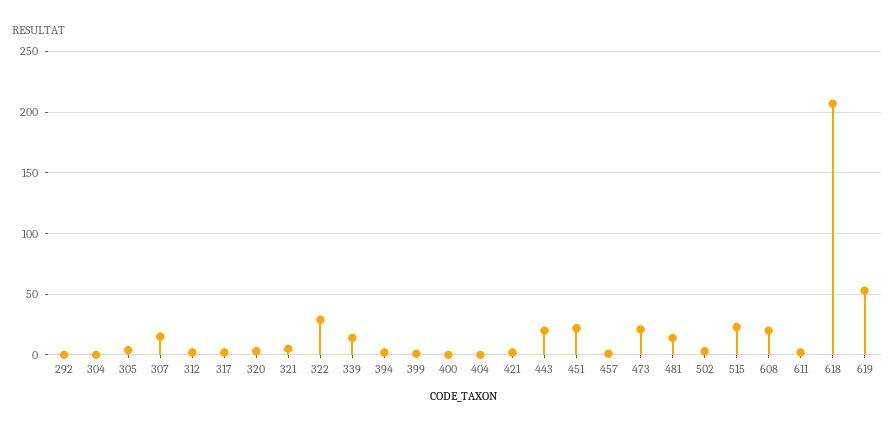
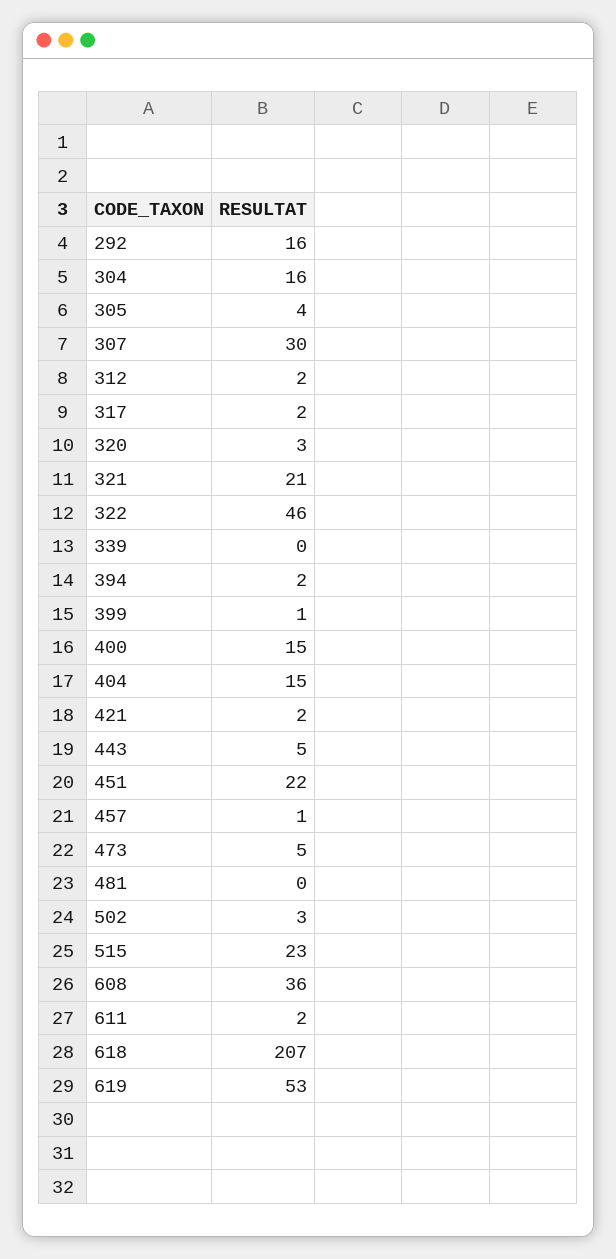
292: 0 -> 16
304: 0 -> 16
307: 15 -> 30
321: 5 -> 21
322: 30 -> 46
339: 15 -> 0
400: 0 -> 15
404: 0 -> 15
443: 20 -> 5
473: 20 -> 5
481: 15 -> 0
608: 20 -> 36

